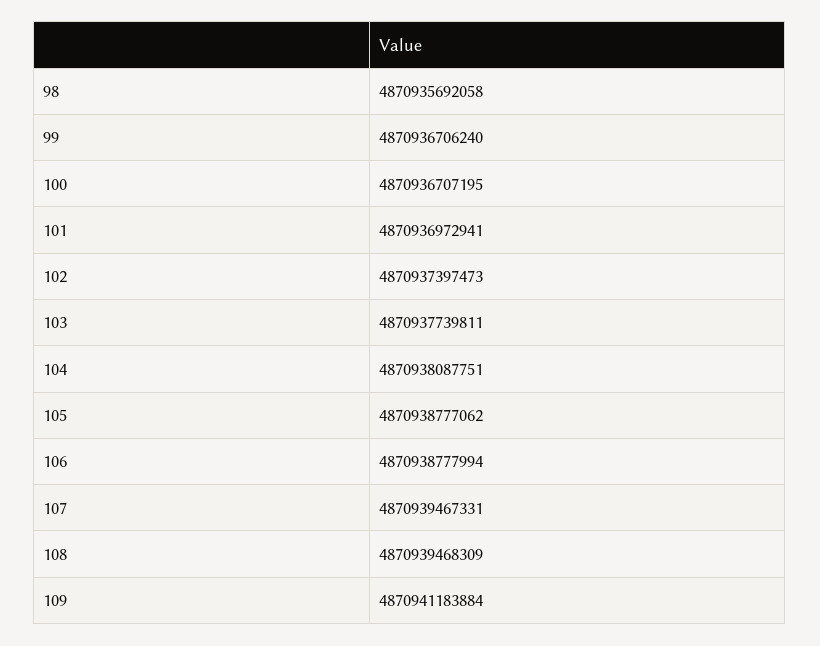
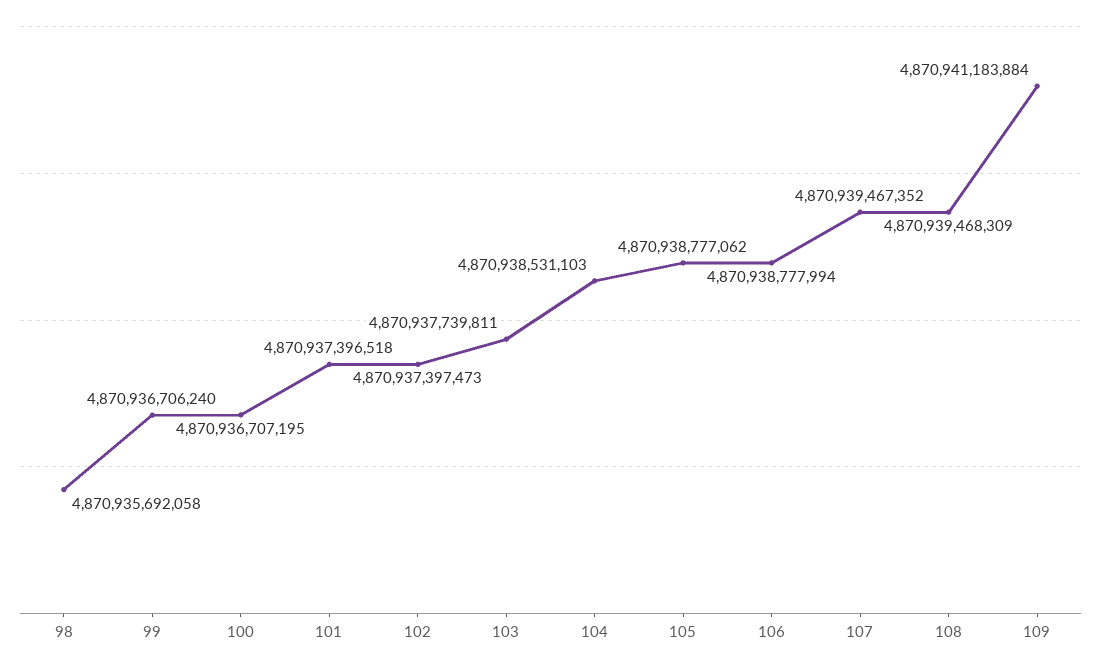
101: 4870936972941 -> 4870937396518
104: 4870938087751 -> 4870938531103
107: 4870939467331 -> 4870939467352

